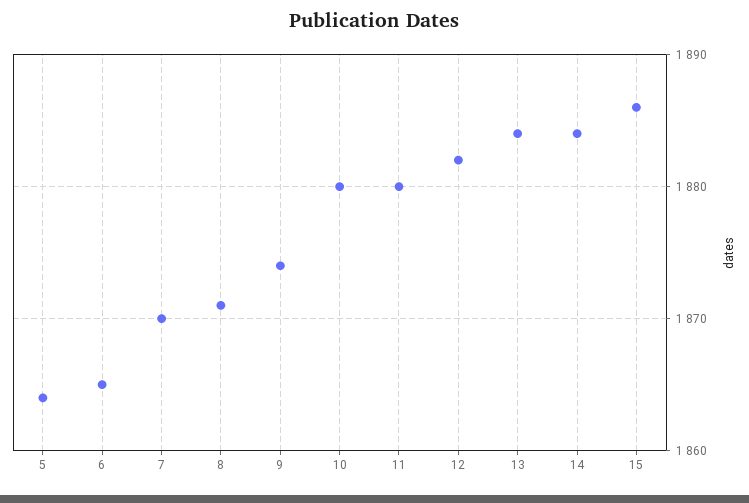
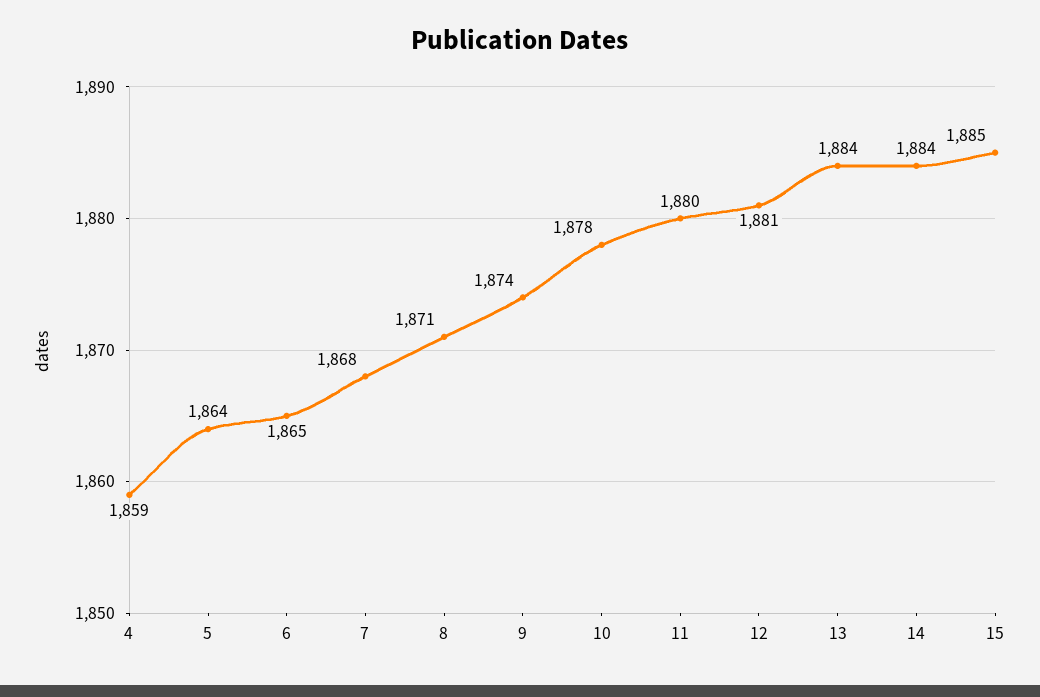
7: 1870 -> 1868
10: 1880 -> 1878
12: 1882 -> 1881
15: 1886 -> 1885
4: none -> 1859

